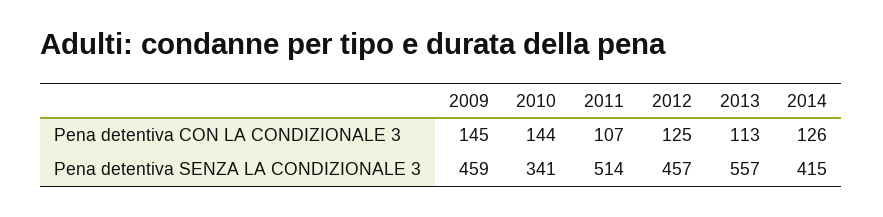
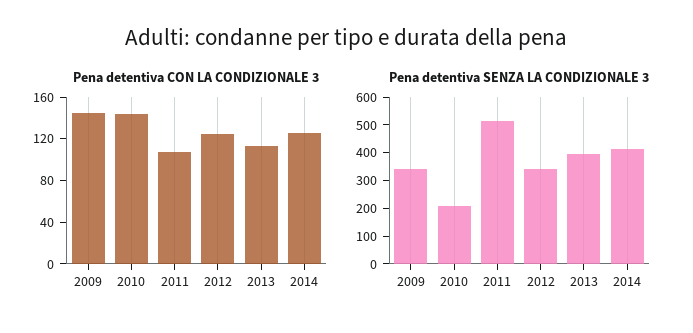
Pena detentiva SENZA LA CONDIZIONALE 3, 2009: 459 -> 350
Pena detentiva SENZA LA CONDIZIONALE 3, 2010: 341 -> 200
Pena detentiva SENZA LA CONDIZIONALE 3, 2012: 457 -> 350
Pena detentiva SENZA LA CONDIZIONALE 3, 2013: 557 -> 400

